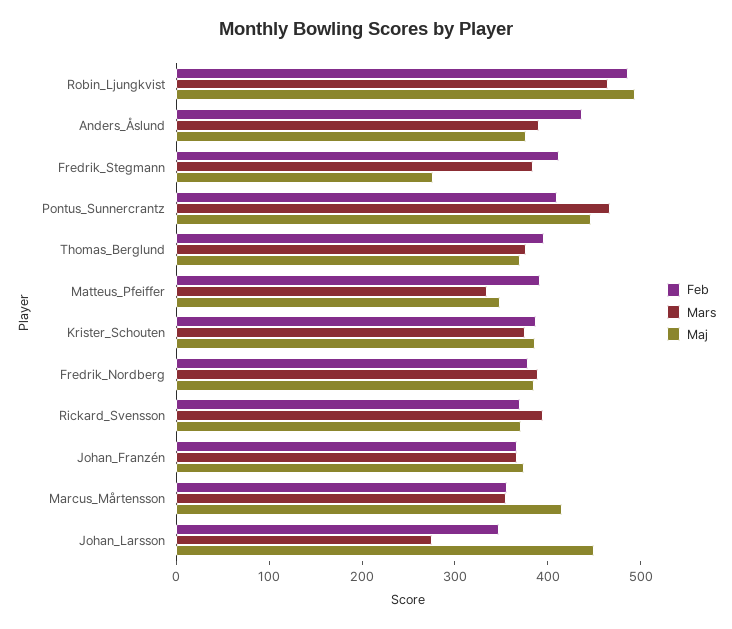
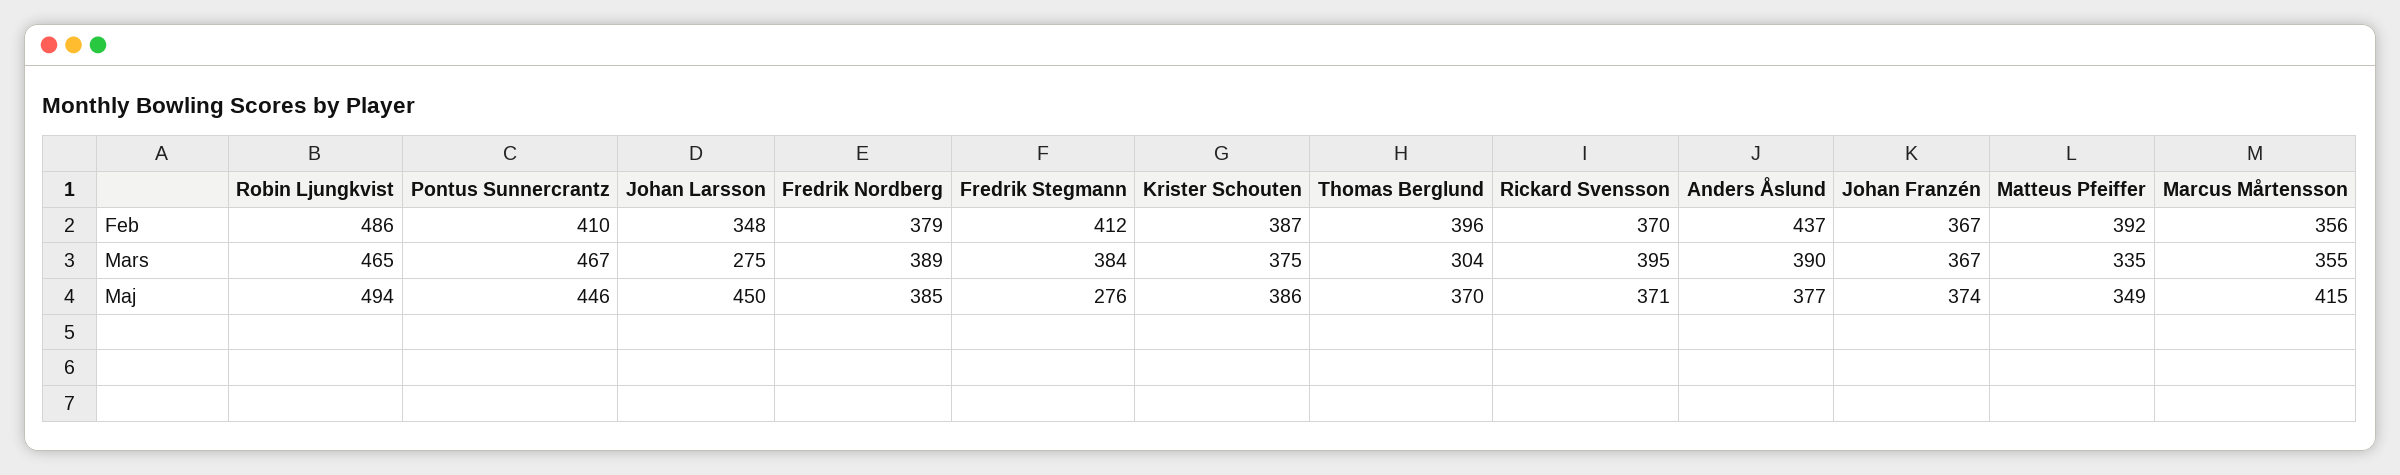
Mars, Thomas_Berglund: 380 -> 304

